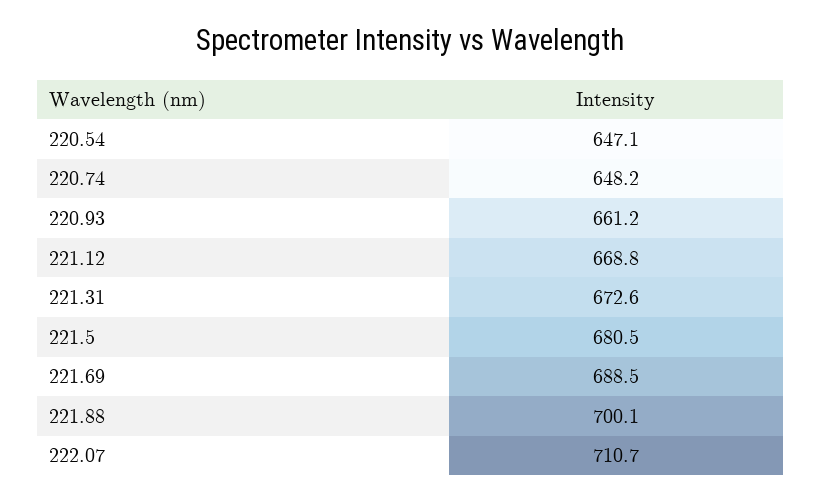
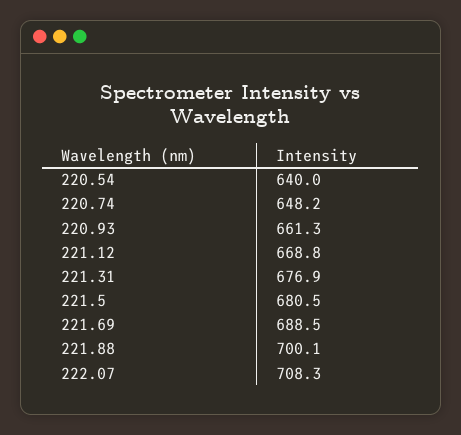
220.54: 647.1 -> 640
220.93: 661.2 -> 661.3
221.31: 672.6 -> 676.9
222.07: 710.7 -> 708.3

